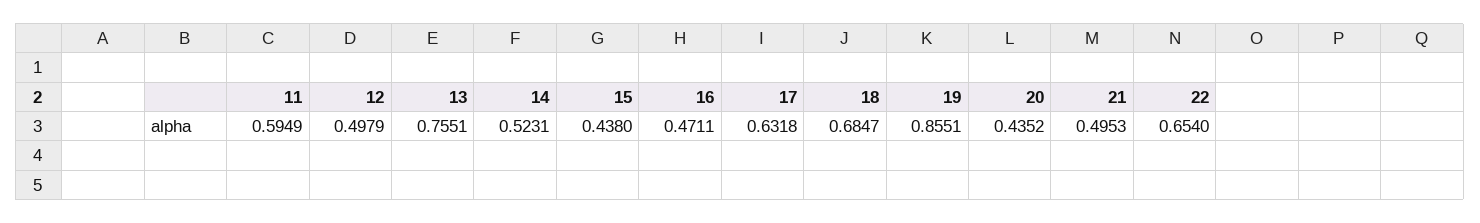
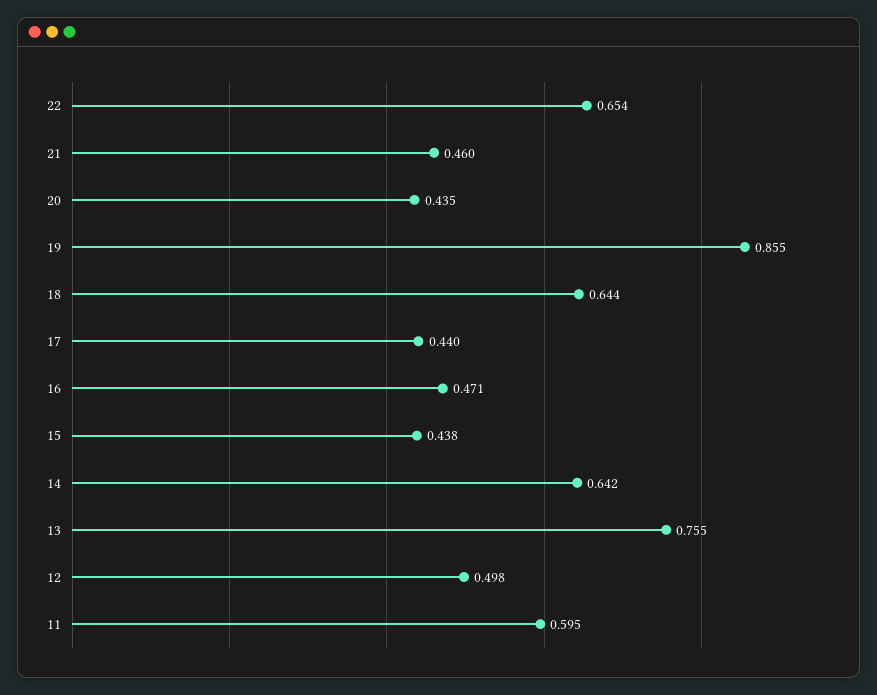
14: 0.5231 -> 0.642
17: 0.6318 -> 0.44
18: 0.6847 -> 0.644
21: 0.4953 -> 0.46

